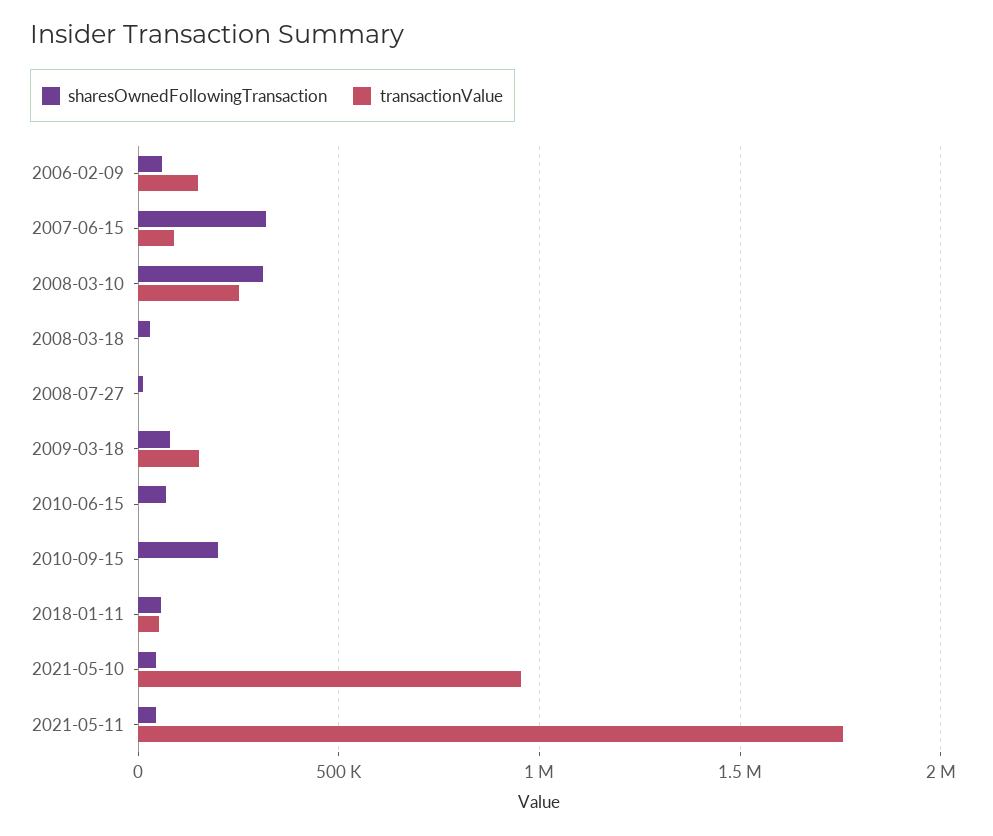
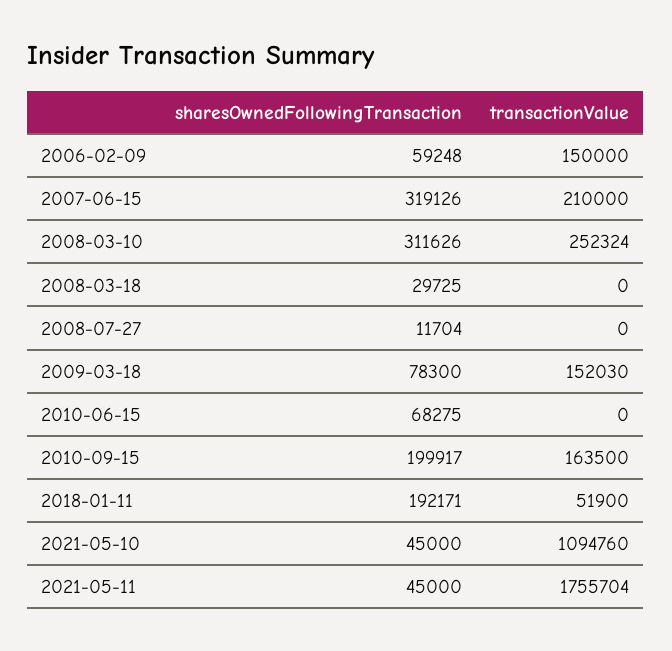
transactionValue, 2007-06-15: 100000 -> 210000
transactionValue, 2010-09-15: 0 -> 163500
sharesOwnedFollowingTransaction, 2018-01-11: 50000 -> 192171
transactionValue, 2021-05-10: 950000 -> 1094760

